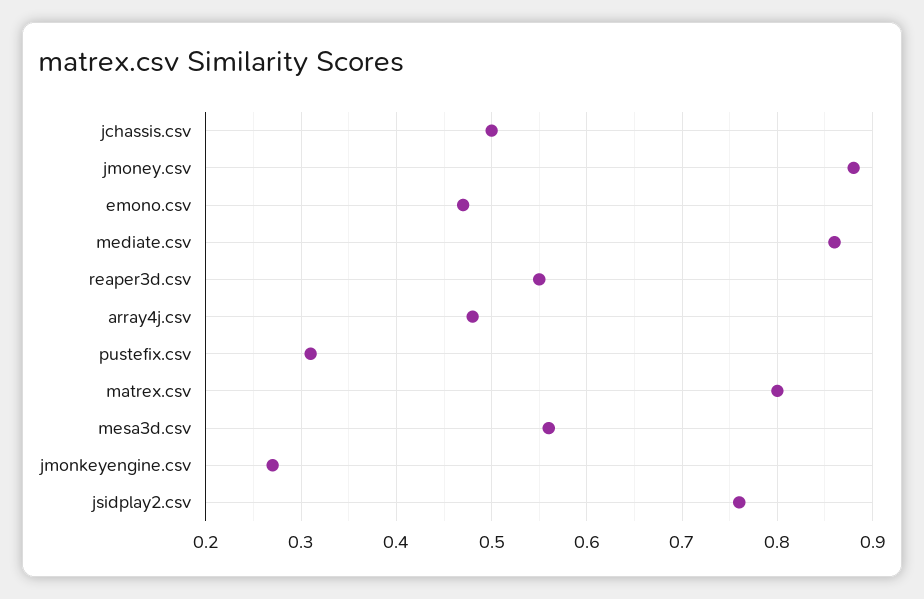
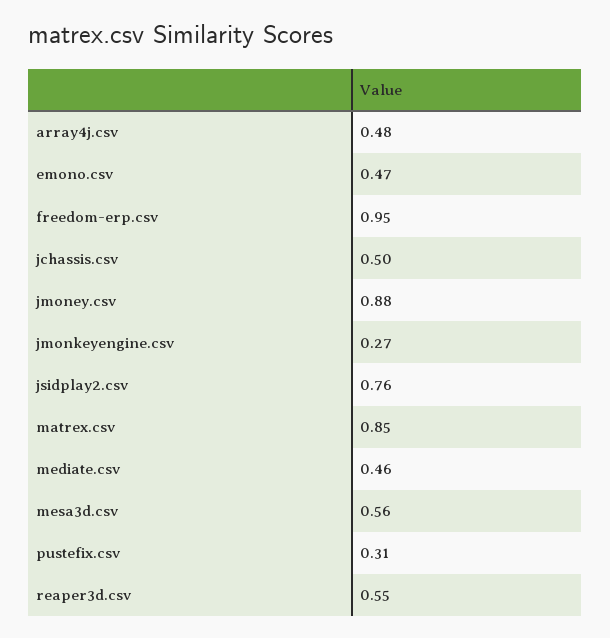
mediate.csv: 0.86 -> 0.46
matrex.csv: 0.8 -> 0.85
freedom-erp.csv: none -> 0.95

